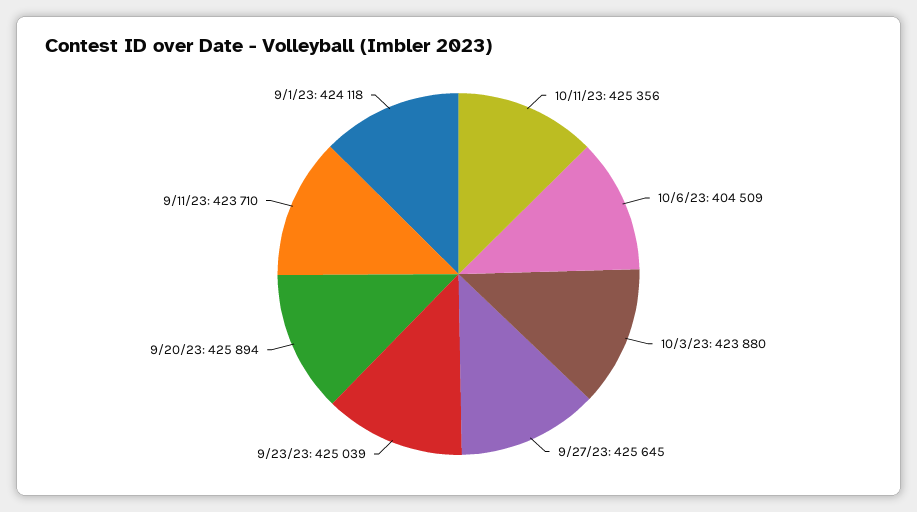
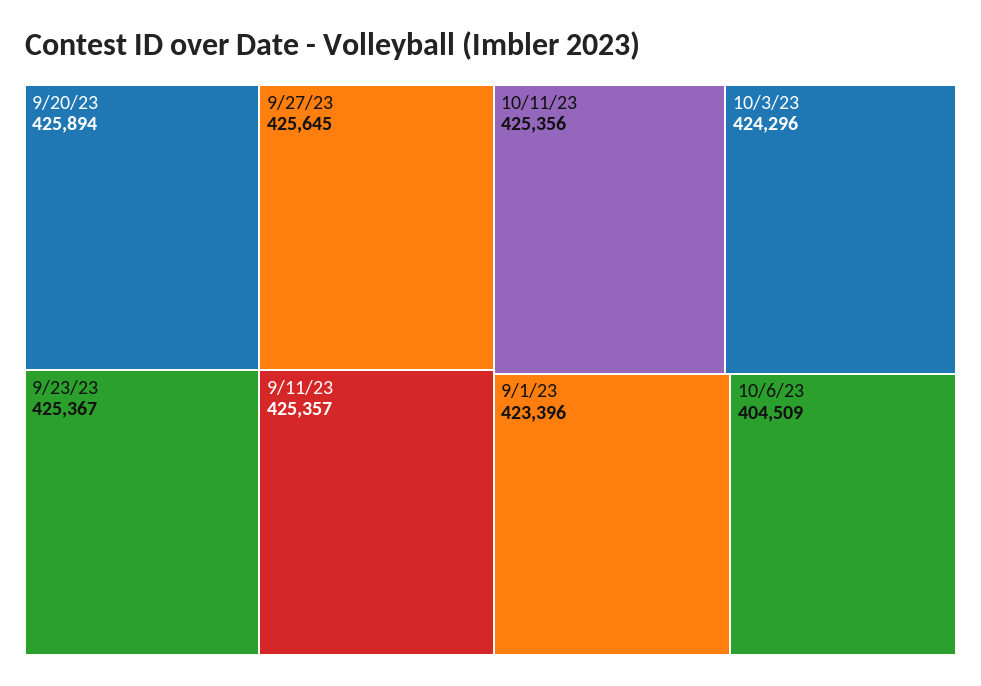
10/3/23: 423880 -> 424296
9/23/23: 425039 -> 425367
9/11/23: 423710 -> 425357
9/1/23: 424118 -> 423396

